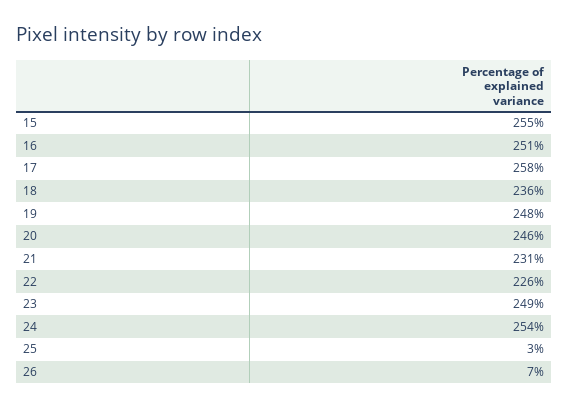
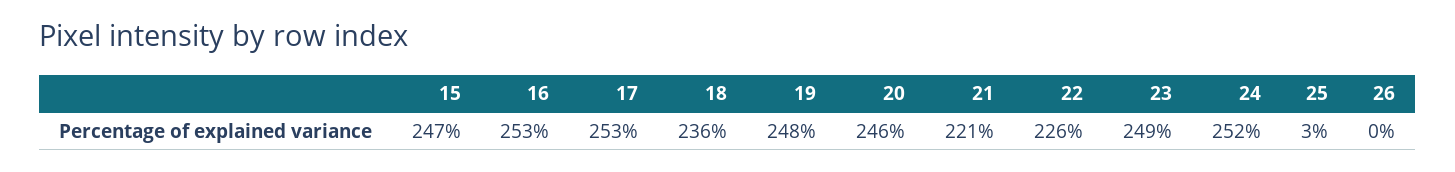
15: 255 -> 247
16: 251 -> 253
17: 258 -> 253
21: 231 -> 221
24: 254 -> 252
26: 7 -> 0

